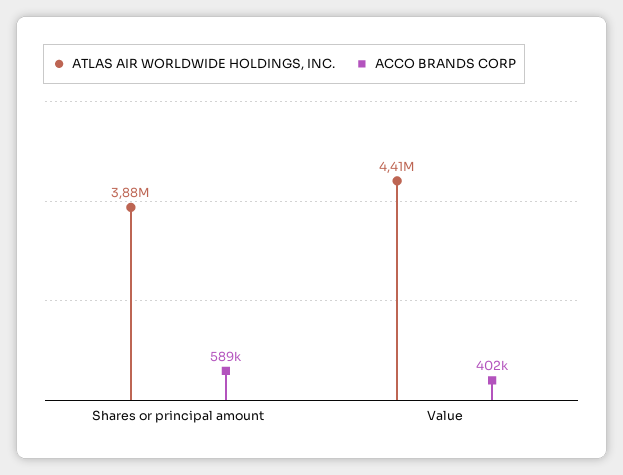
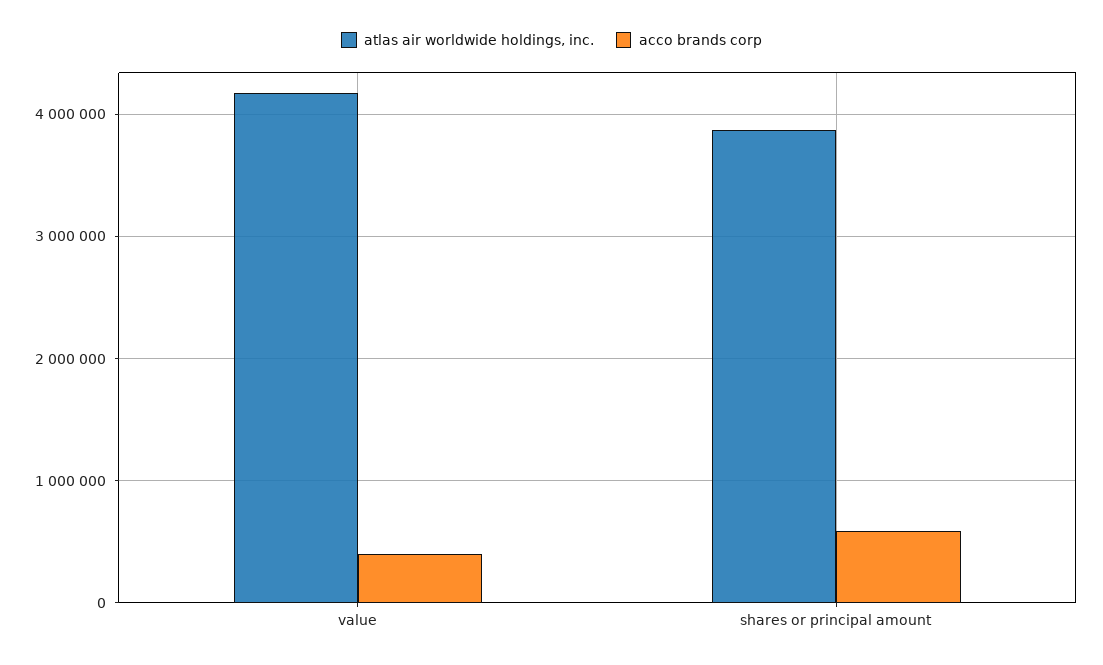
ATLAS AIR WORLDWIDE HOLDINGS, INC., Value: 4410000 -> 4200000

